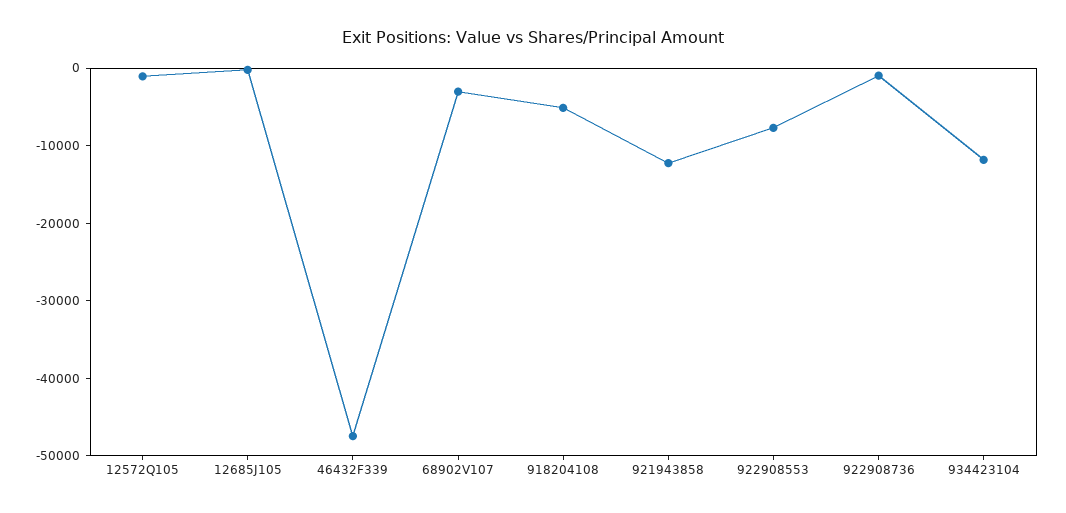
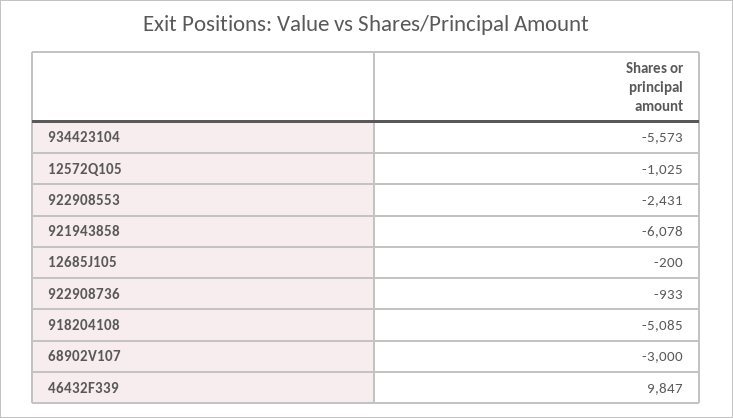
46432F339: -48000 -> 9847
921943858: -12000 -> -6078
922908553: -8000 -> -2431
934423104: -12000 -> -5573

